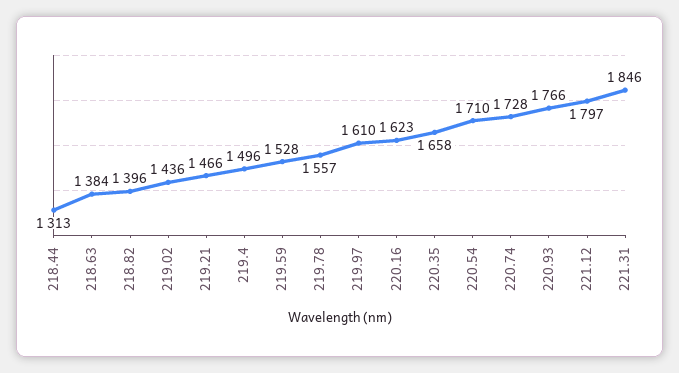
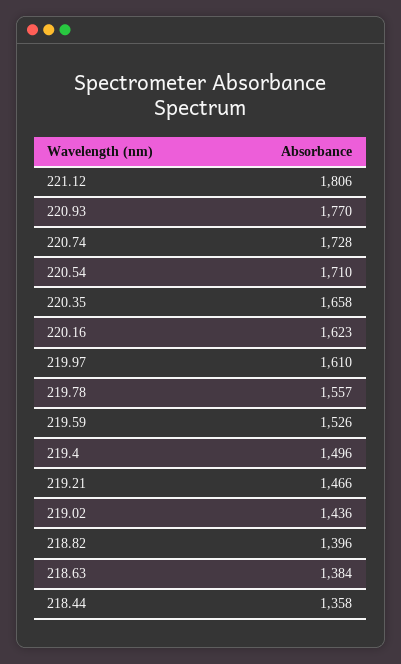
218.44: 1313 -> 1358
219.59: 1528 -> 1526
220.93: 1766 -> 1770
221.12: 1797 -> 1806
221.31: 1846 -> none

